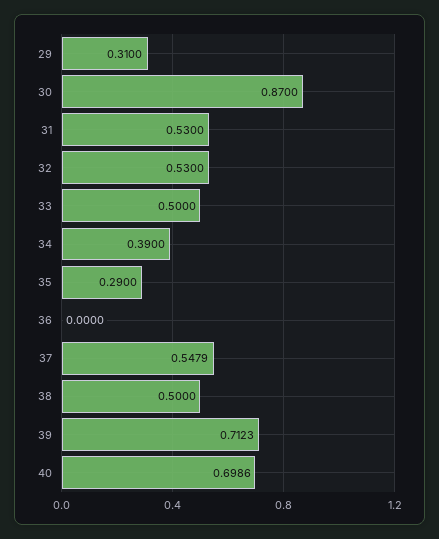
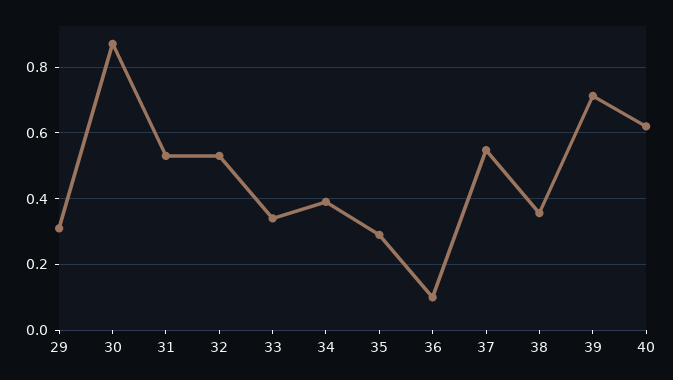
33: 0.5 -> 0.34
36: 0 -> 0.1
38: 0.5 -> 0.36
40: 0.6986 -> 0.62

